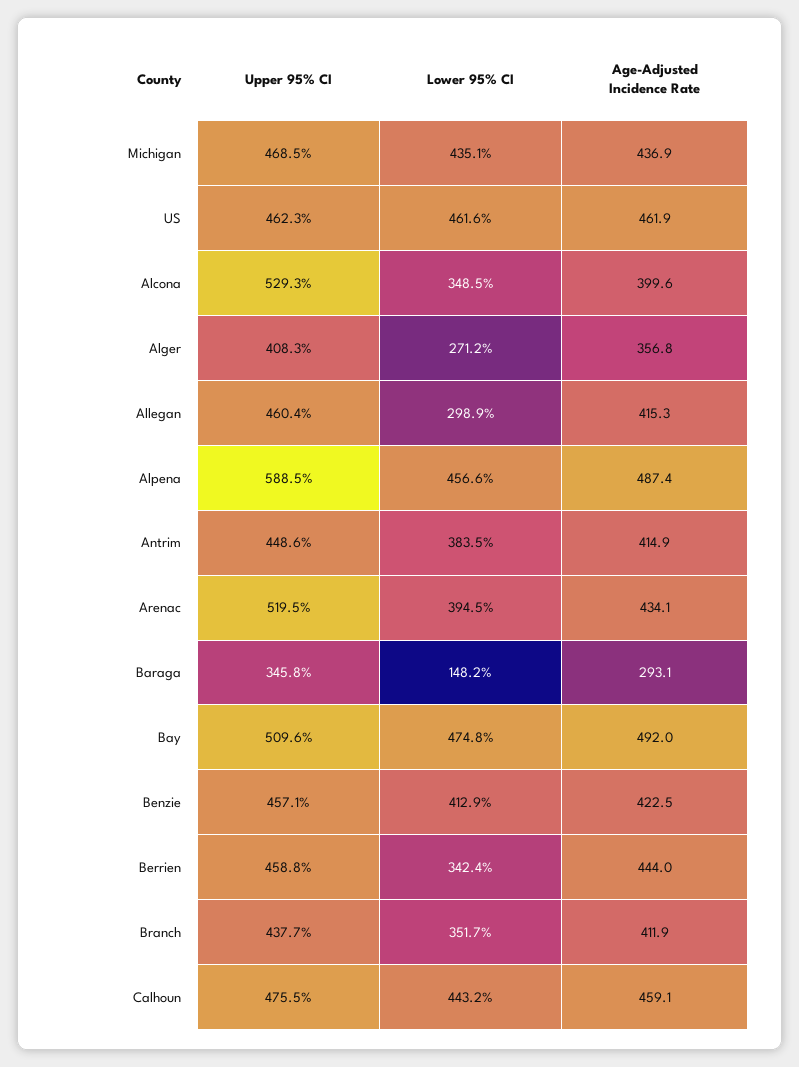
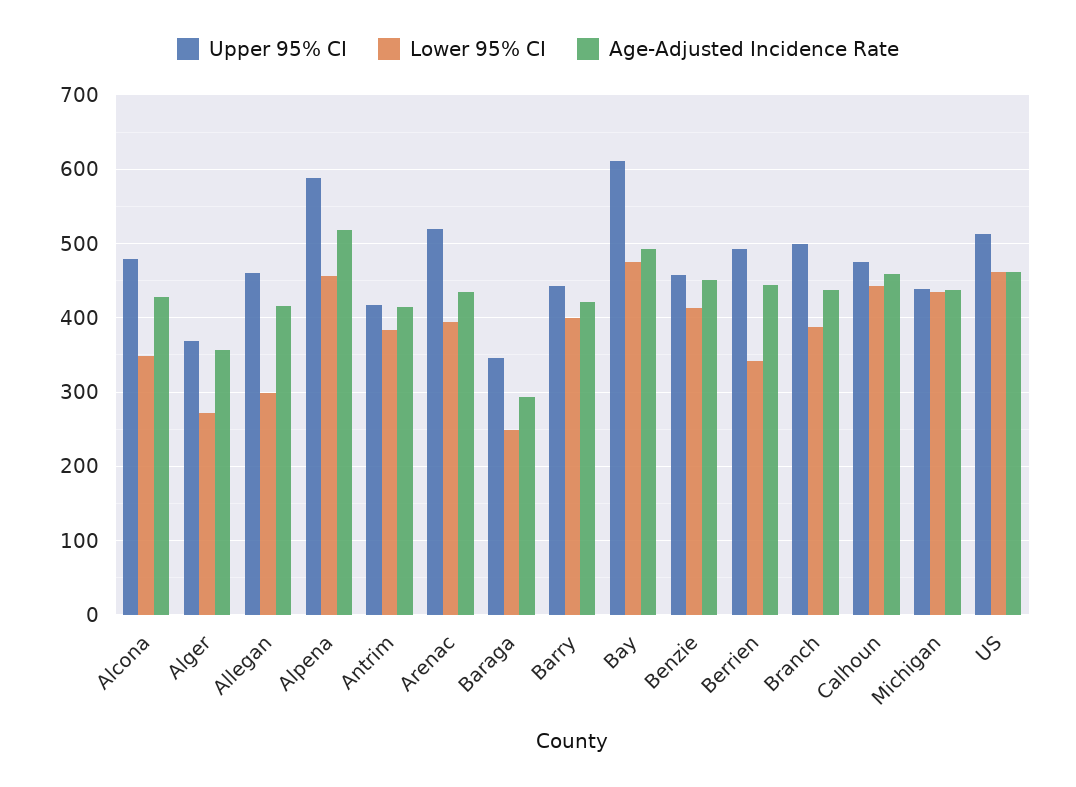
Upper 95% CI, Michigan: 468.5 -> 440
Upper 95% CI, US: 462.3 -> 510
Upper 95% CI, Alcona: 529.3 -> 480
Age-Adjusted Incidence Rate, Alcona: 399.6 -> 430
Upper 95% CI, Alger: 408.3 -> 370
Age-Adjusted Incidence Rate, Alpena: 487.4 -> 520
Upper 95% CI, Antrim: 448.6 -> 420
Lower 95% CI, Baraga: 148.2 -> 250
Upper 95% CI, Bay: 509.6 -> 610
Age-Adjusted Incidence Rate, Benzie: 422.5 -> 450
Upper 95% CI, Berrien: 458.8 -> 490
Upper 95% CI, Branch: 437.7 -> 500
Lower 95% CI, Branch: 351.7 -> 390
Age-Adjusted Incidence Rate, Branch: 411.9 -> 440
Upper 95% CI, Barry: none -> 440
Lower 95% CI, Barry: none -> 400
Age-Adjusted Incidence Rate, Barry: none -> 420

